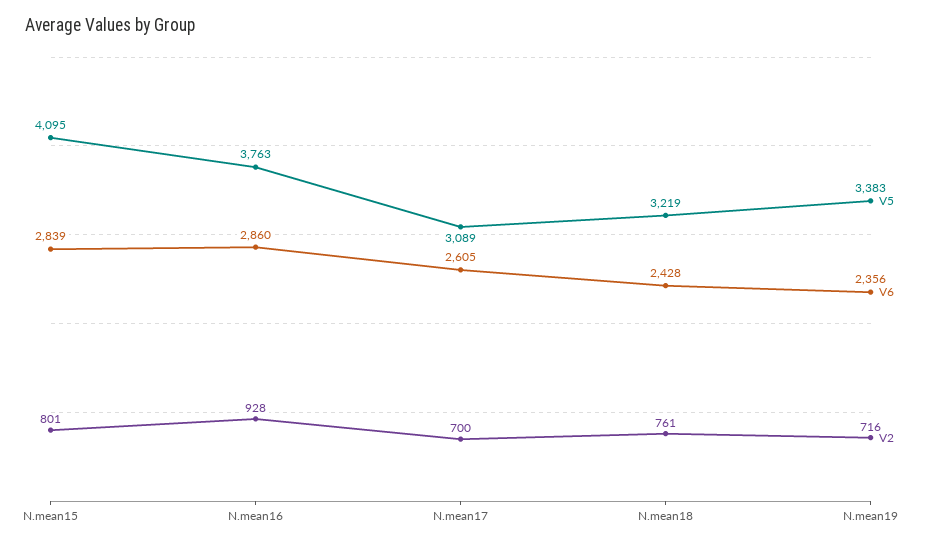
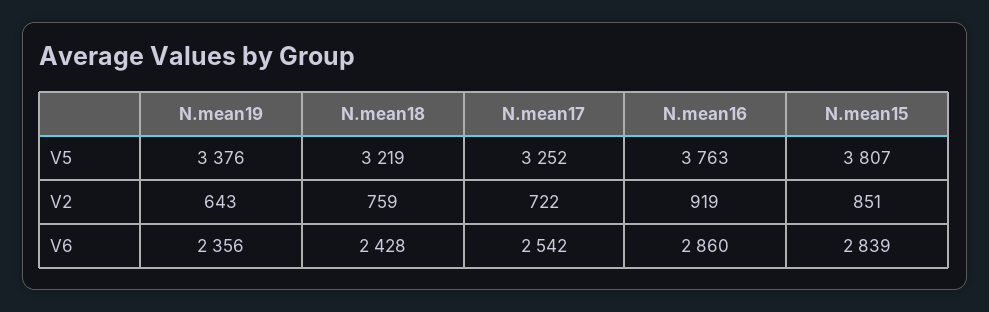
V5, N.mean15: 4095 -> 3807
V2, N.mean15: 801 -> 851
V2, N.mean16: 928 -> 919
V5, N.mean17: 3089 -> 3252
V6, N.mean17: 2605 -> 2542
V2, N.mean17: 700 -> 722
V2, N.mean18: 761 -> 759
V5, N.mean19: 3383 -> 3376
V2, N.mean19: 716 -> 643

